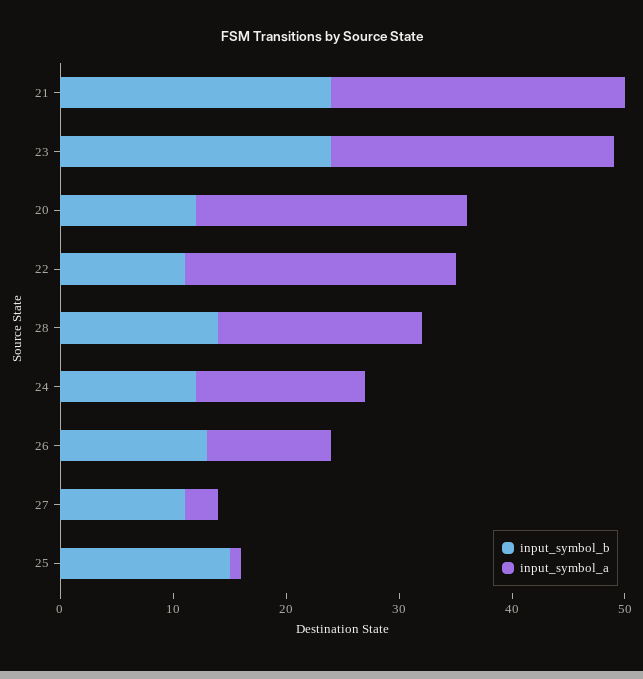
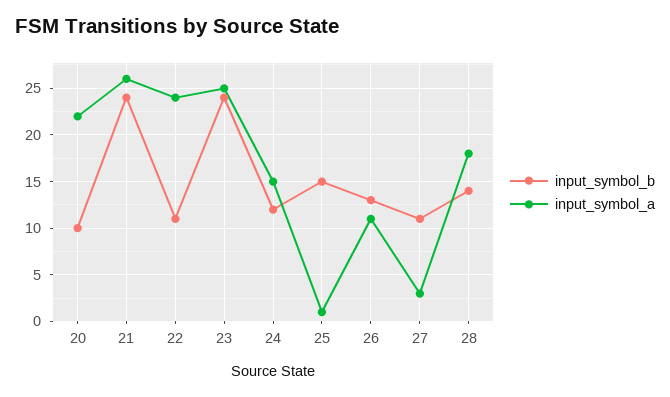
input_symbol_b, 20: 12 -> 10
input_symbol_a, 20: 24 -> 22

